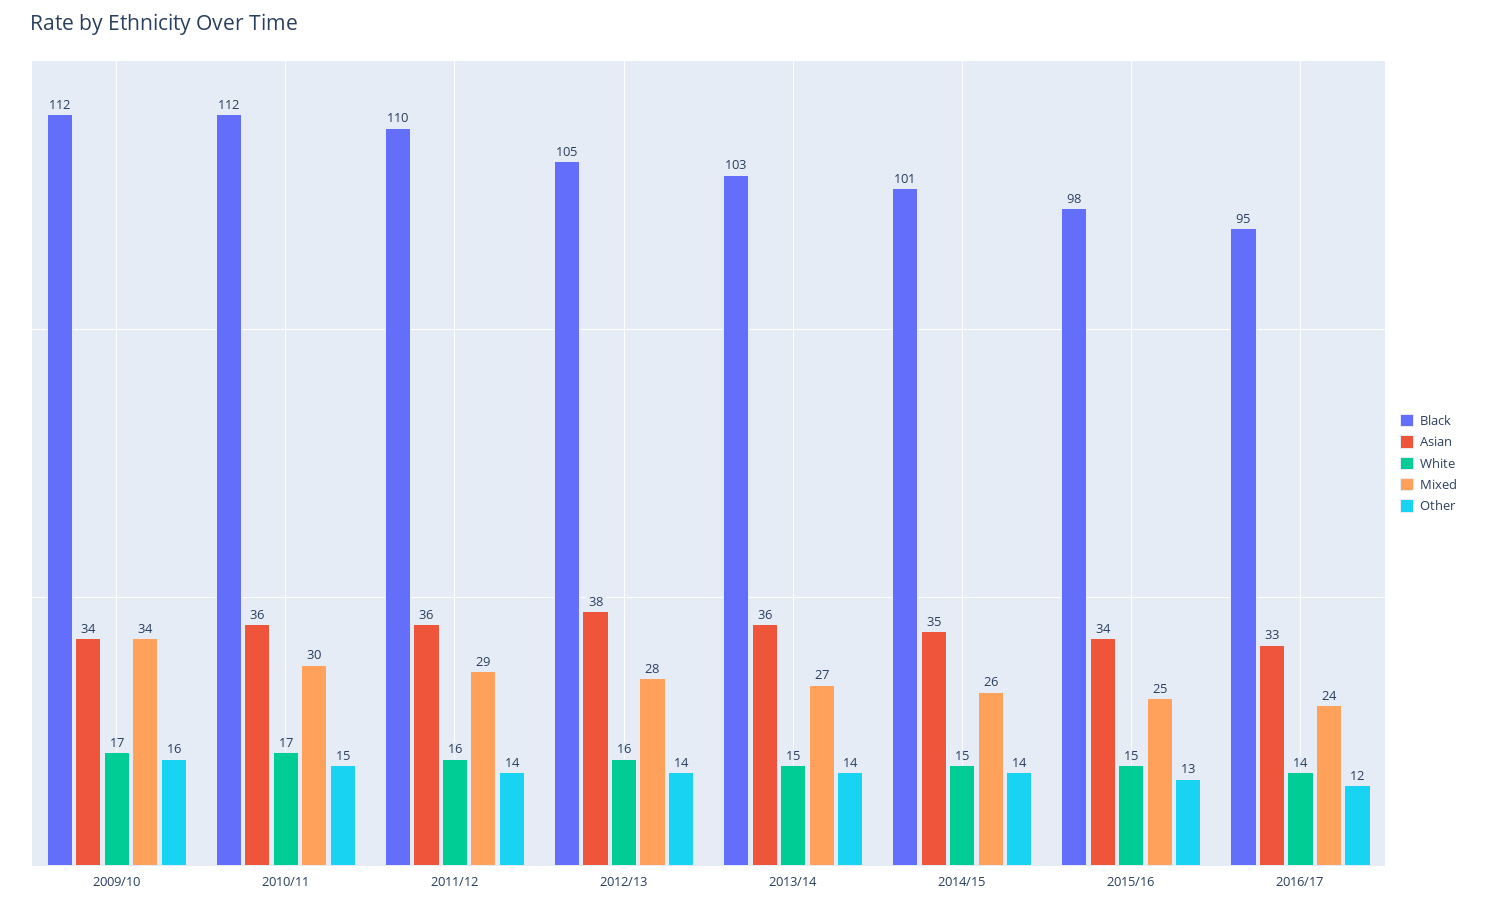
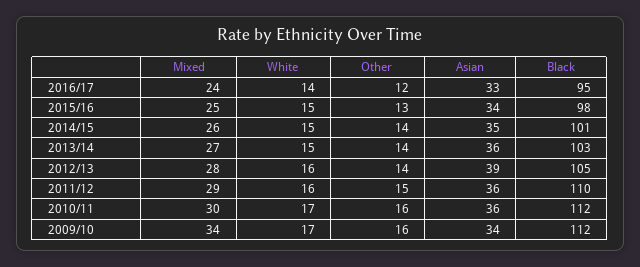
Other, 2010/11: 15 -> 16
Other, 2011/12: 14 -> 15
Asian, 2012/13: 38 -> 39

